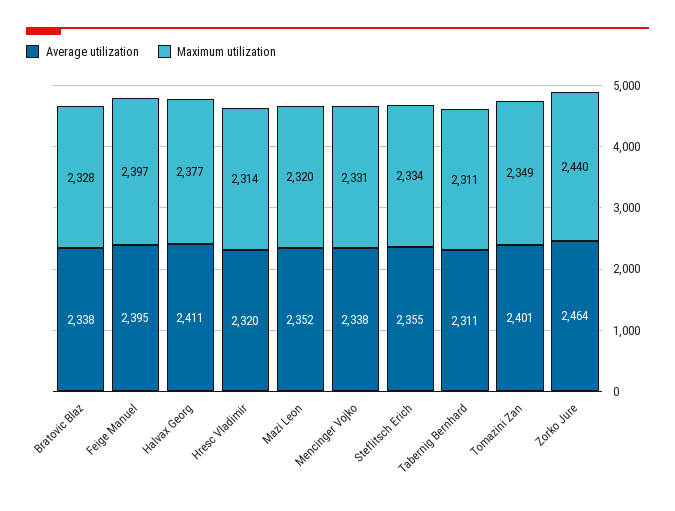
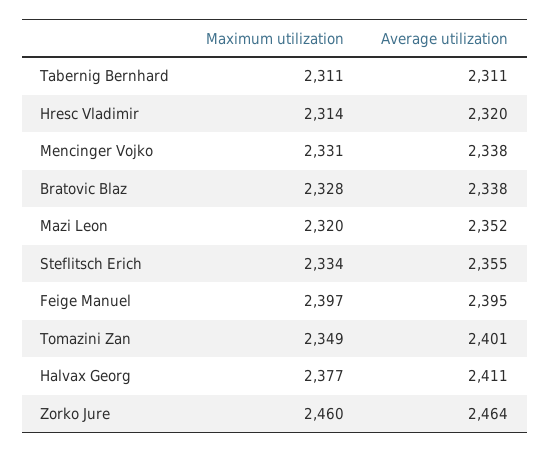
Maximum utilization, Zorko Jure: 2440 -> 2460

